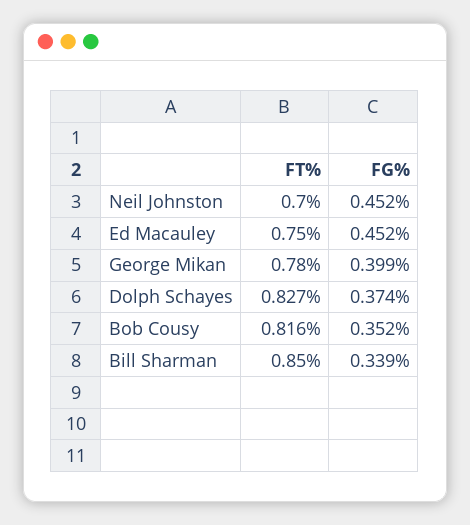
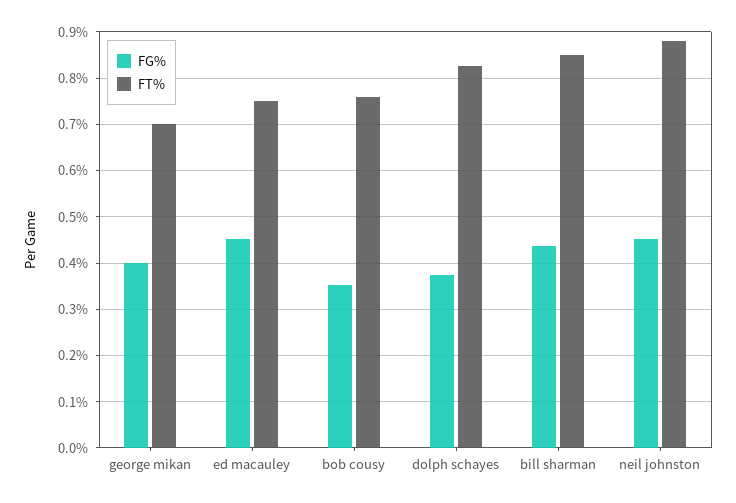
FT%, Neil Johnston: 0.7 -> 0.88
FT%, George Mikan: 0.78 -> 0.7
FT%, Bob Cousy: 0.816 -> 0.76
FG%, Bill Sharman: 0.339 -> 0.44

